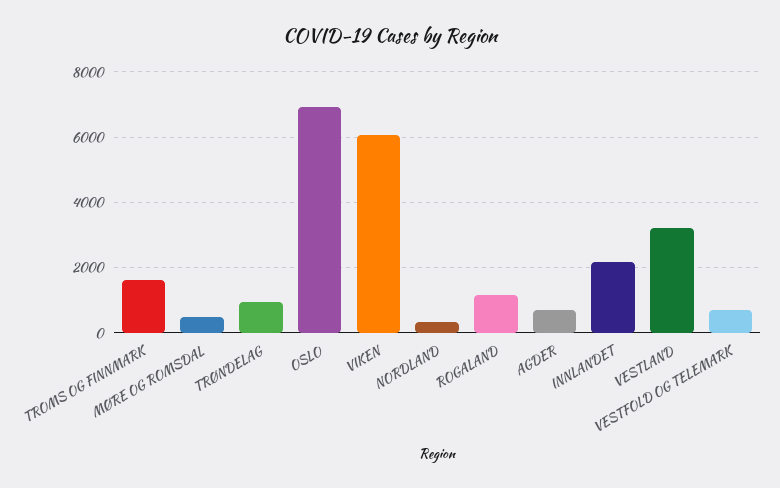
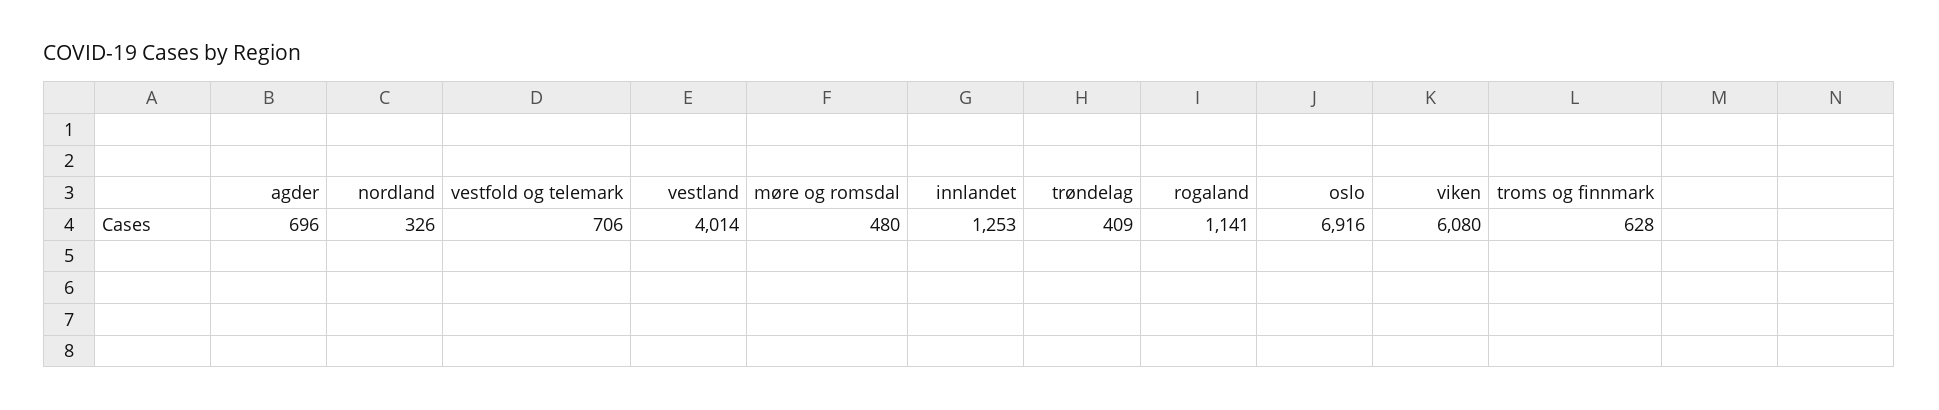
TROMS OG FINNMARK: 1600 -> 628
TRØNDELAG: 1000 -> 409
INNLANDET: 2200 -> 1253
VESTLAND: 3200 -> 4014

